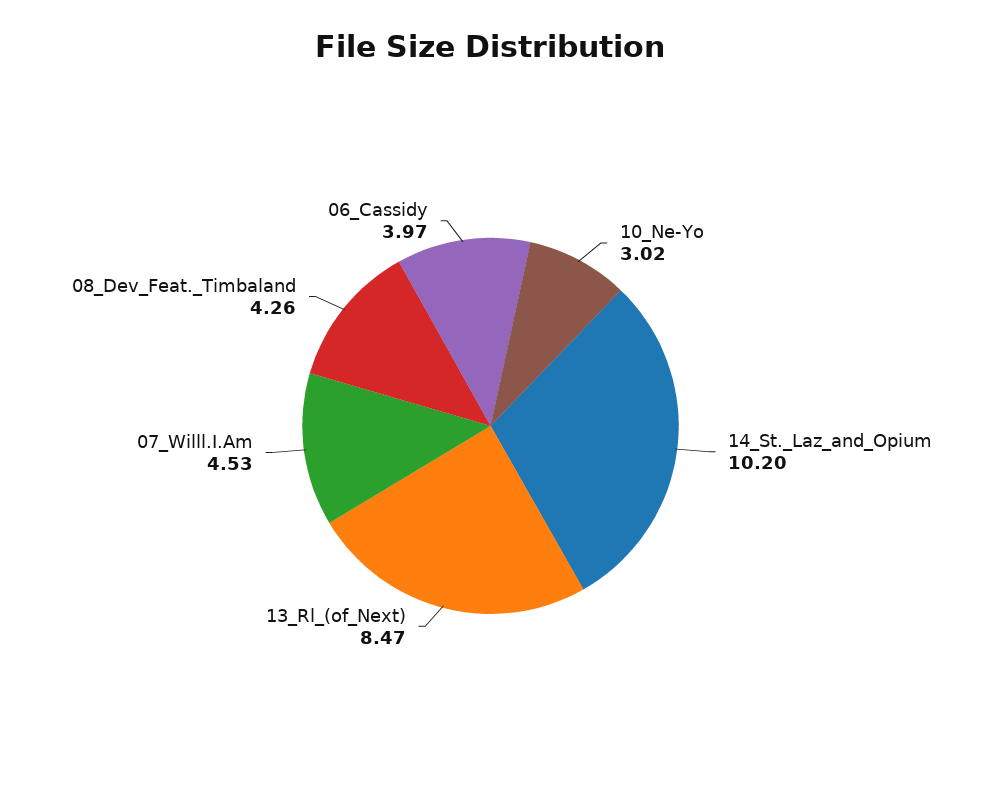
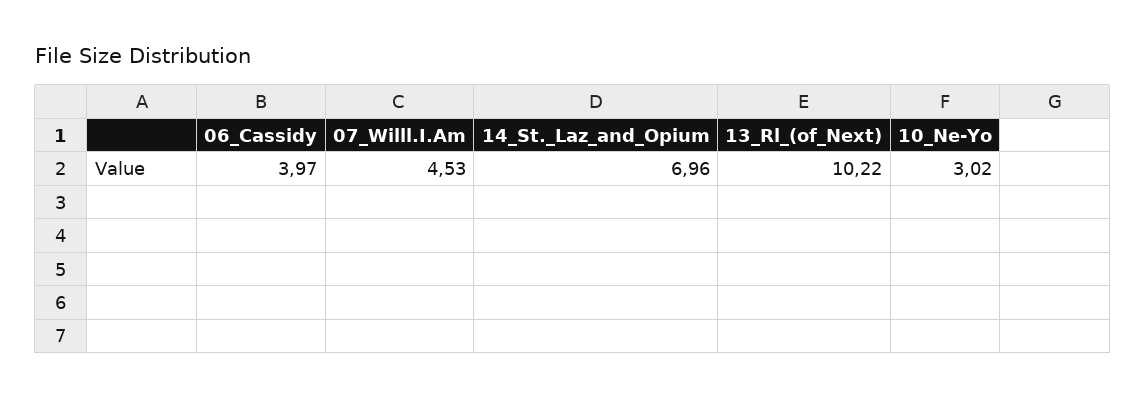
14_St._Laz_and_Opium: 10.2 -> 6.96
13_Rl_(of_Next): 8.47 -> 10.22
08_Dev_Feat._Timbaland: 4.26 -> none

